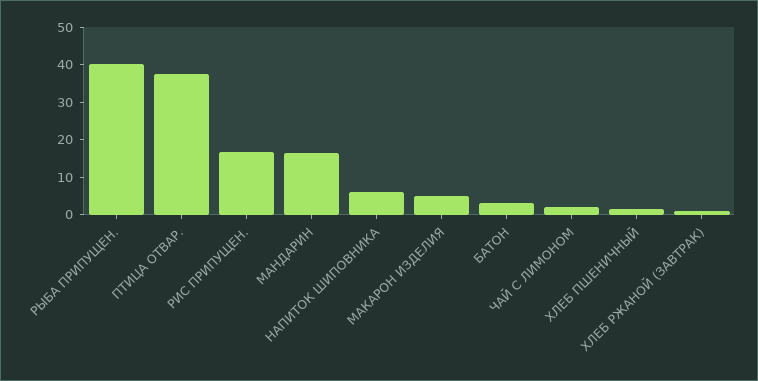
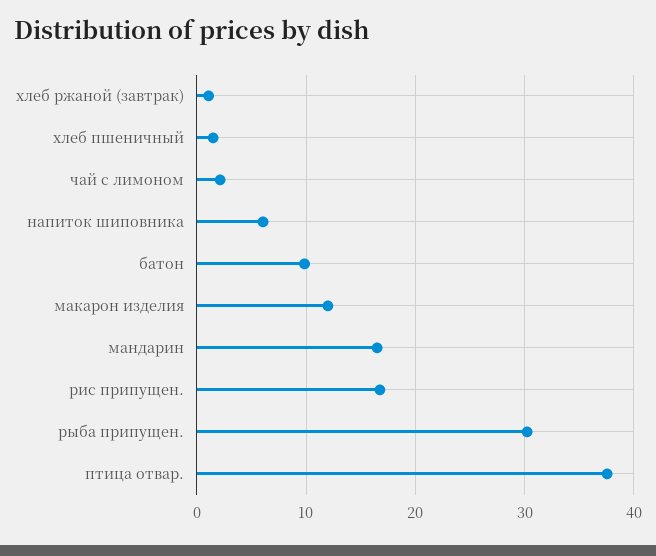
РЫБА ПРИПУЩЕН.: 40 -> 30
МАКАРОН ИЗДЕЛИЯ: 5 -> 12
БАТОН: 2.5 -> 10

